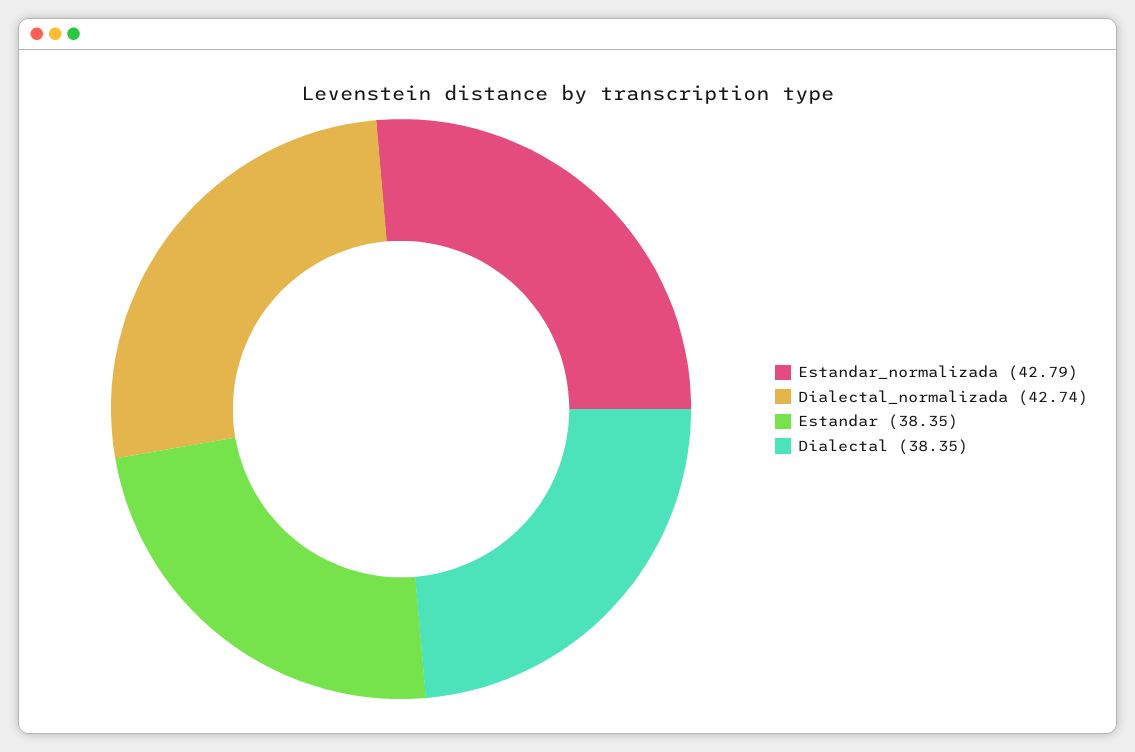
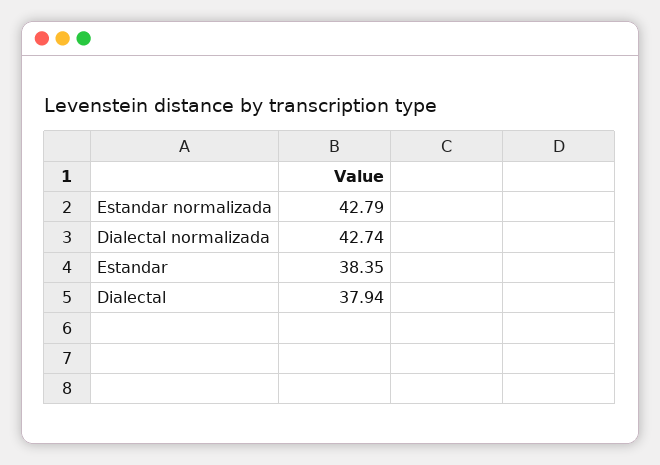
Dialectal: 38.35 -> 37.94

